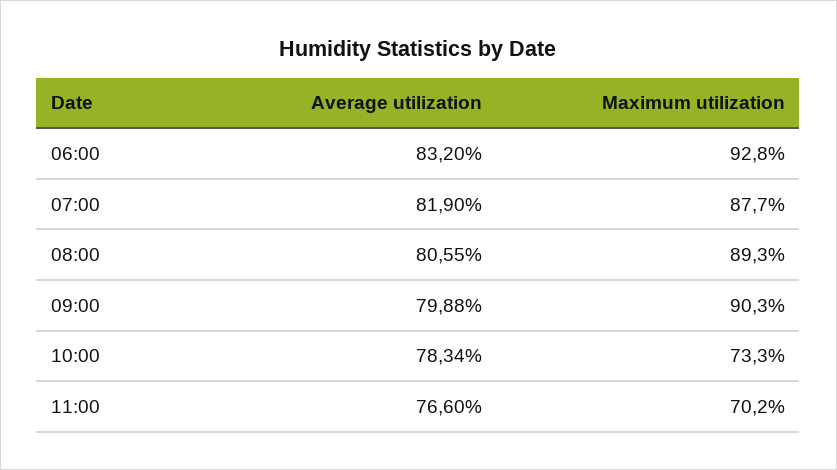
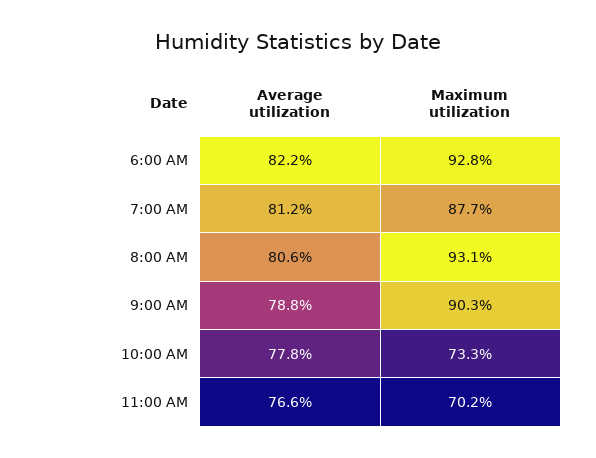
Average utilization, 06:00: 83.2 -> 82.2
Average utilization, 07:00: 81.9 -> 81.2
Maximum utilization, 08:00: 89.3 -> 93.1
Average utilization, 09:00: 79.88 -> 78.8
Average utilization, 10:00: 78.34 -> 77.8

